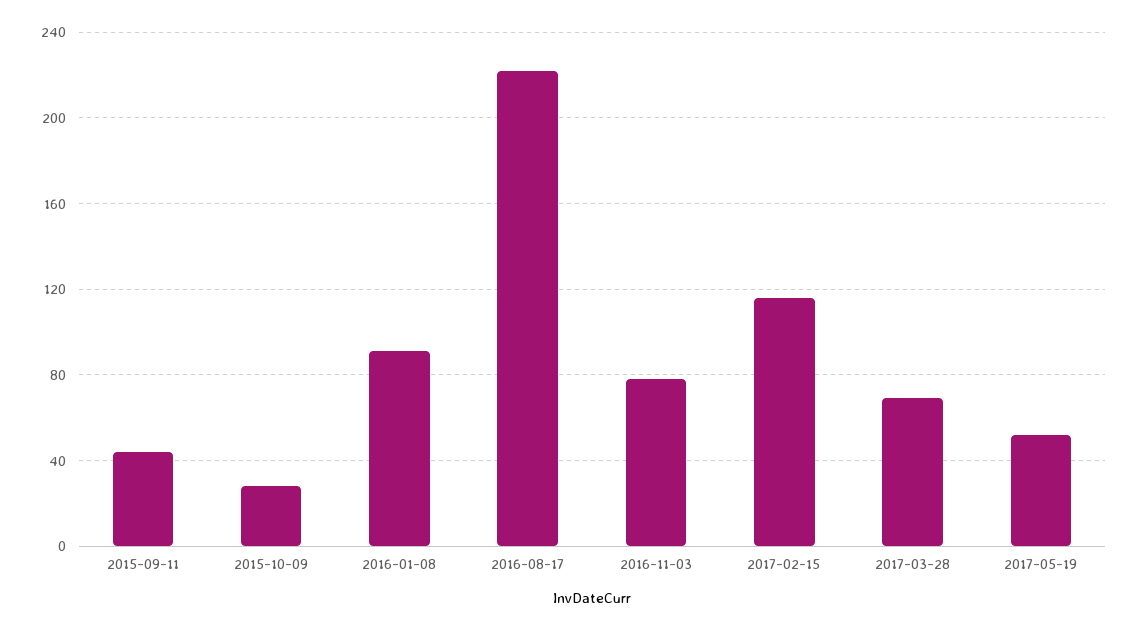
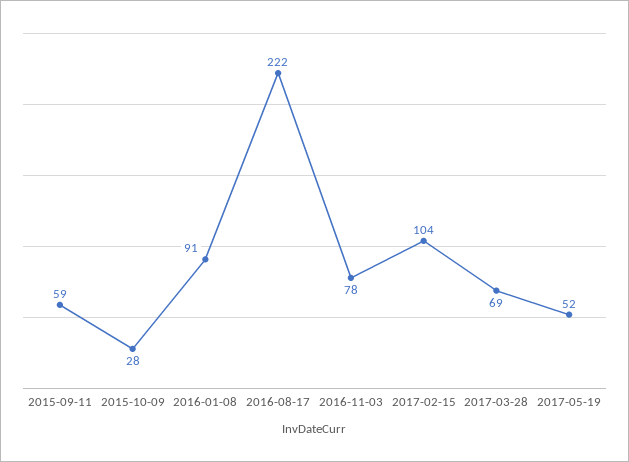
2015-09-11: 45 -> 59
2017-02-15: 115 -> 104

